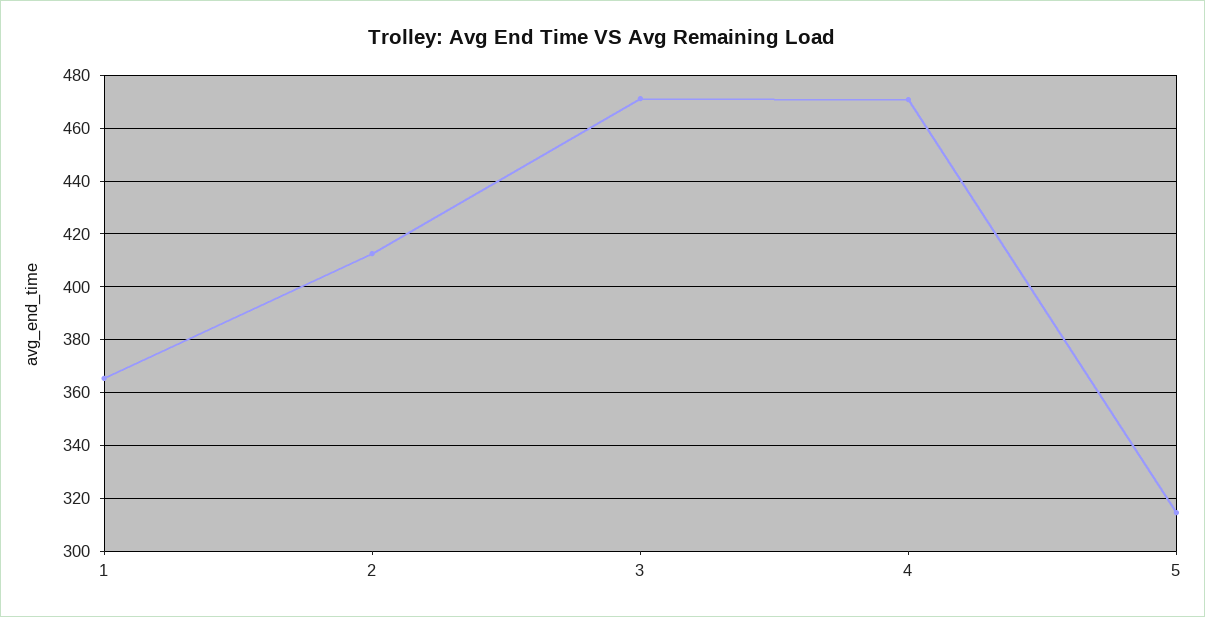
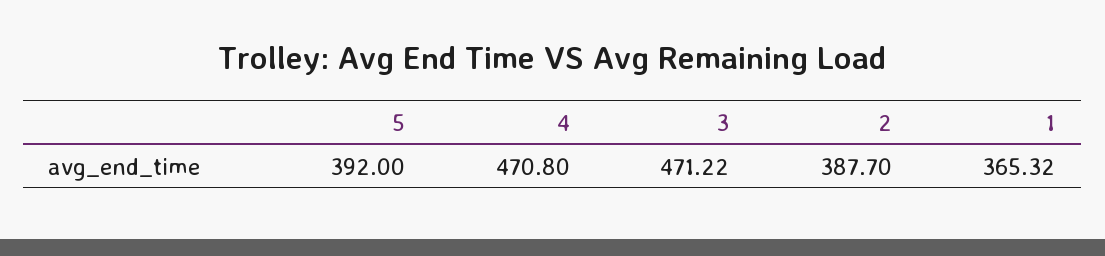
2: 412.5 -> 387.7
5: 315 -> 392

